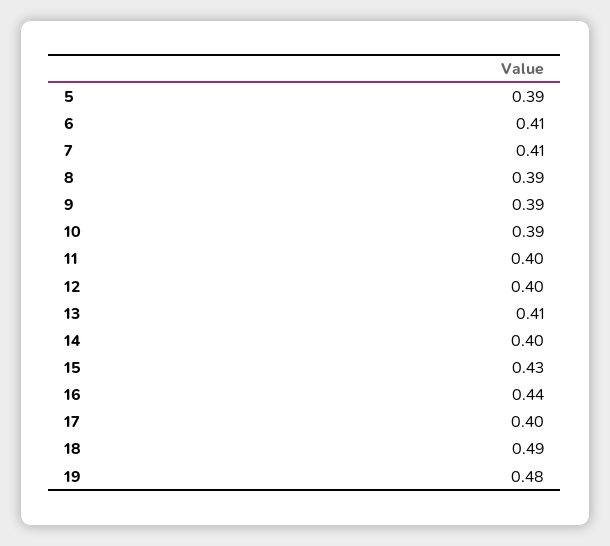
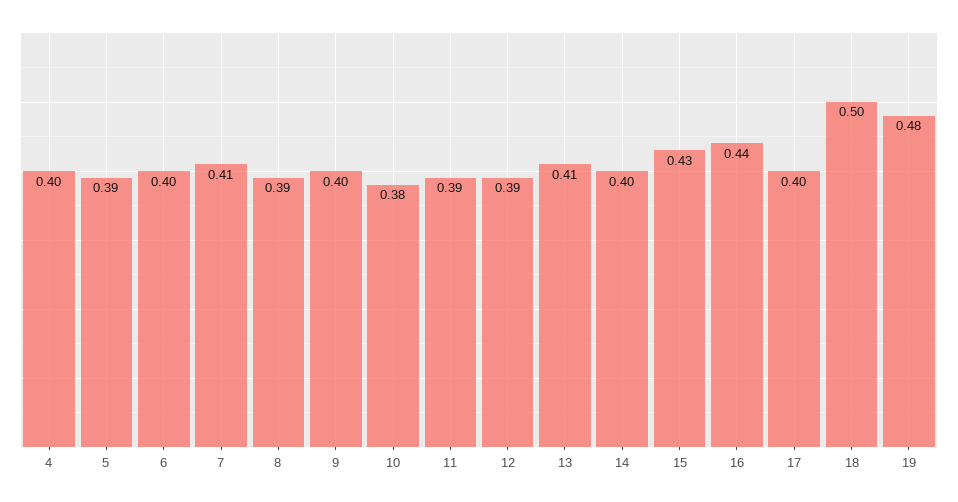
6: 0.41 -> 0.4
9: 0.39 -> 0.4
10: 0.39 -> 0.38
11: 0.4 -> 0.39
12: 0.4 -> 0.39
18: 0.49 -> 0.5
4: none -> 0.4

